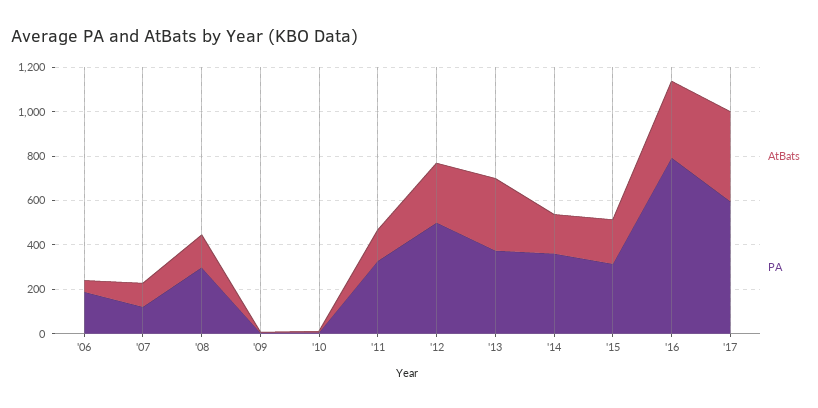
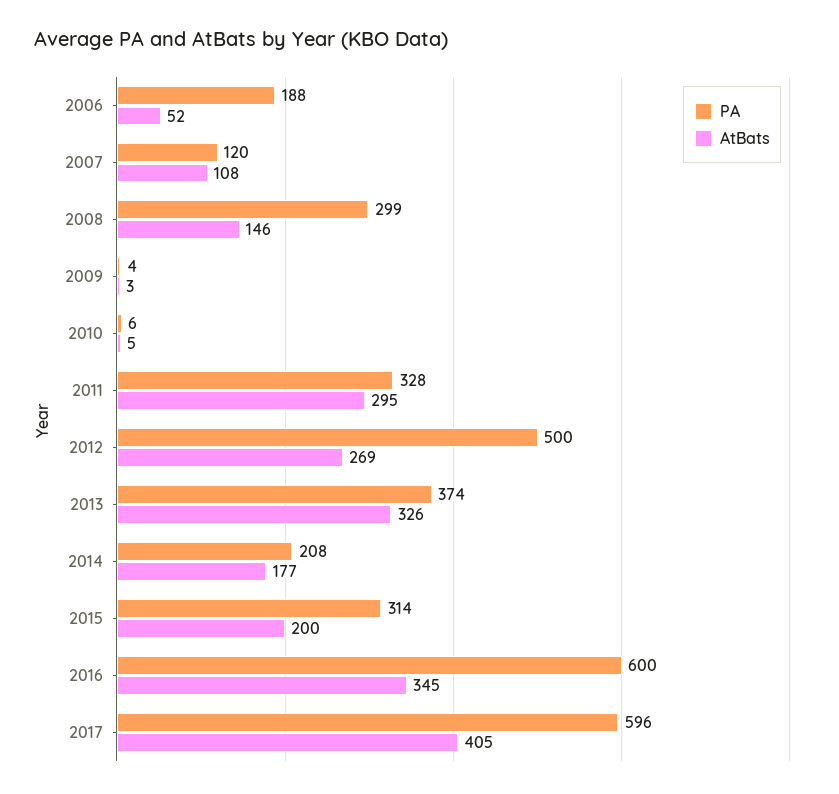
AtBats, '11: 150 -> 295
PA, '14: 350 -> 208
PA, '16: 800 -> 600

